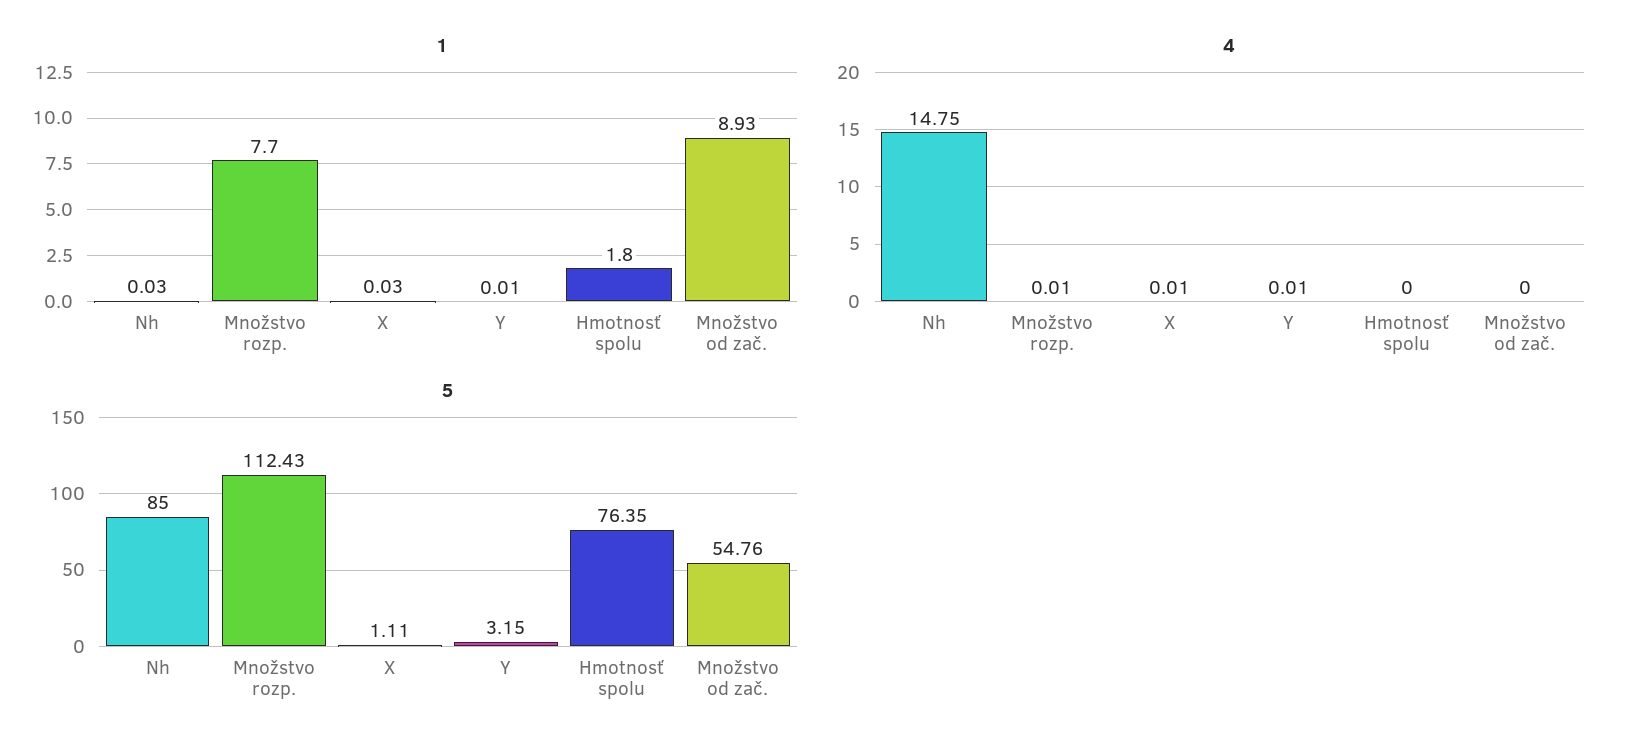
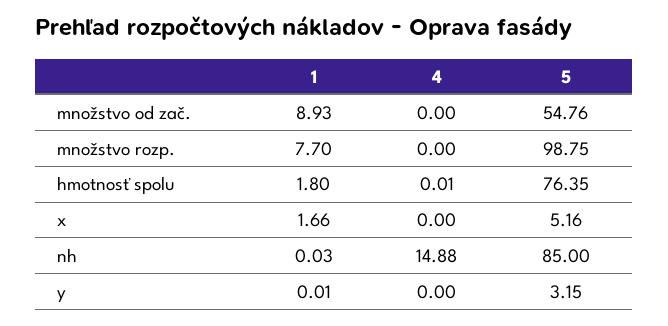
1, X: 0.03 -> 1.66
4, Nh: 14.75 -> 14.88
4, Množstvo rozp.: 0.01 -> 0
4, X: 0.01 -> 0
4, Y: 0.01 -> 0
4, Hmotnosť spolu: 0 -> 0.01
5, Množstvo rozp.: 112.43 -> 98.75
5, X: 1.11 -> 5.16

